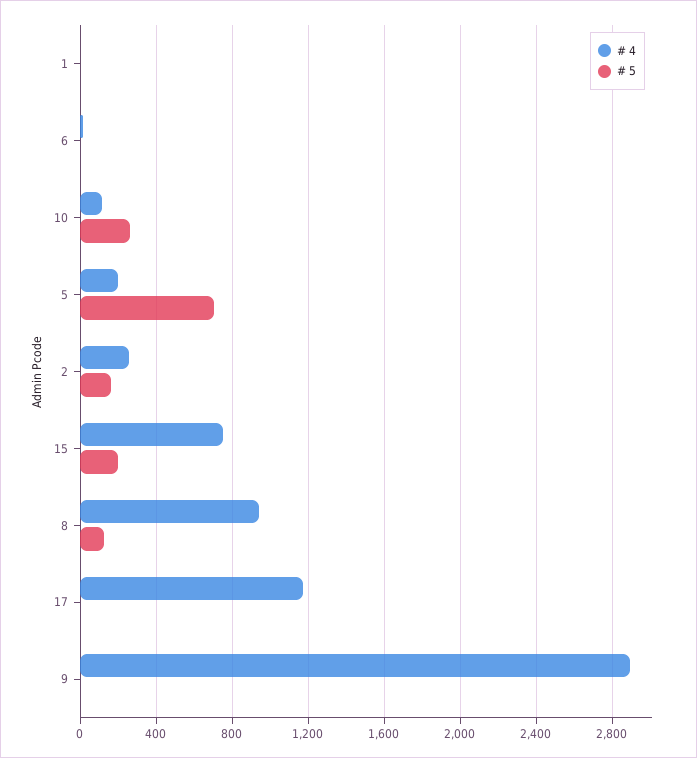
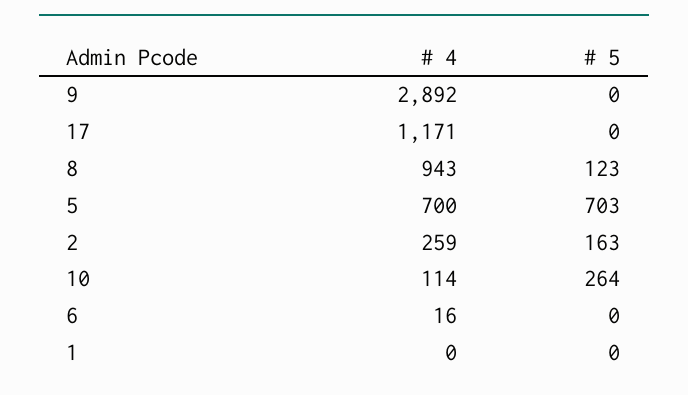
# 4, 5: 200 -> 700
# 4, 15: 750 -> none
# 5, 15: 200 -> none

